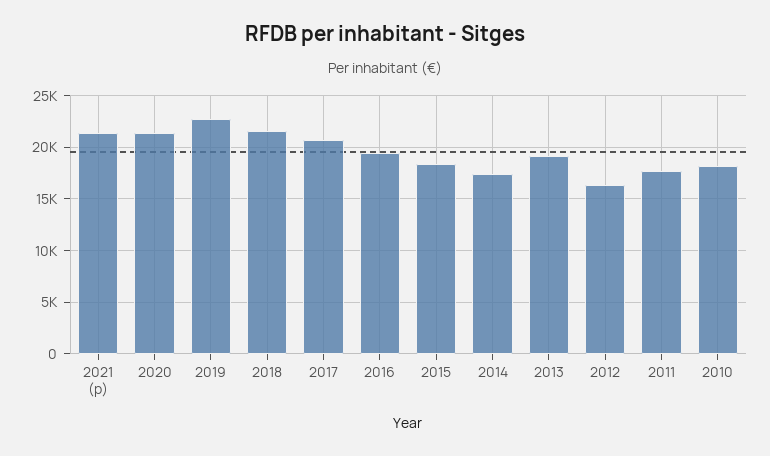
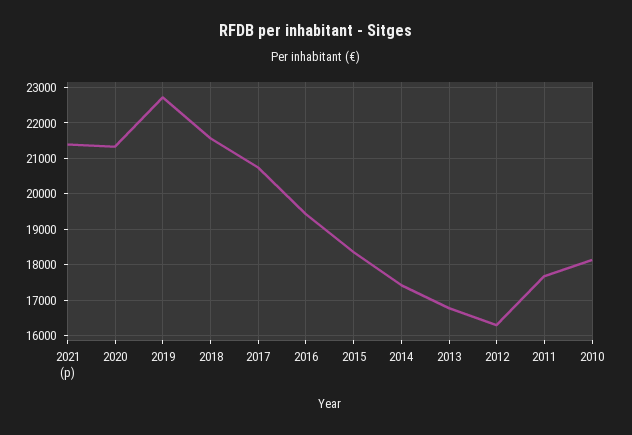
2013: 19000 -> 16800

